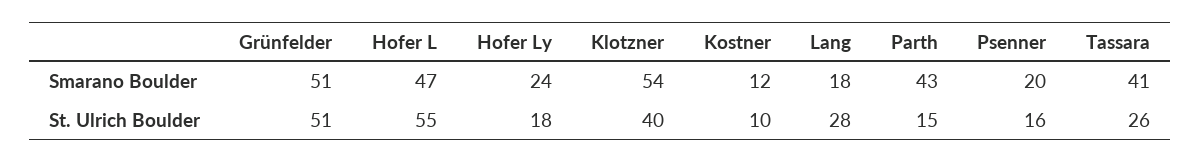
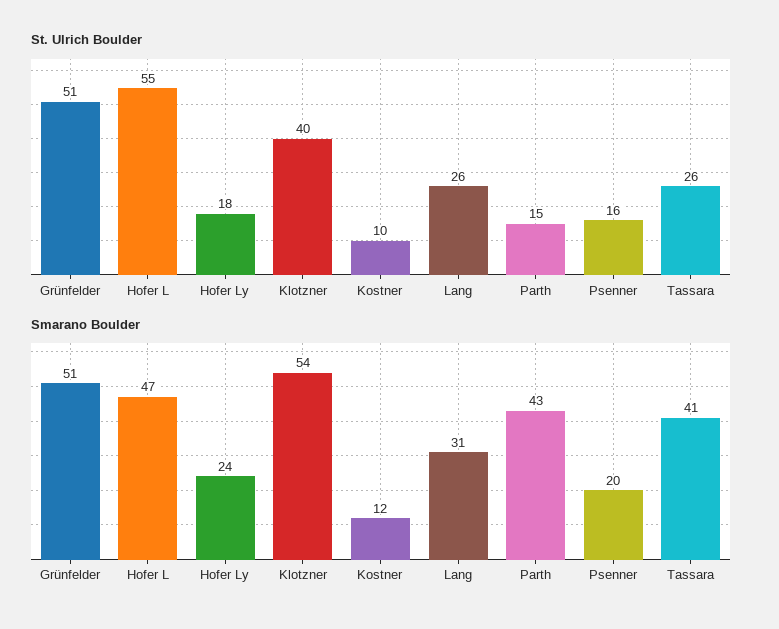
Smarano Boulder, Lang: 18 -> 31
St. Ulrich Boulder, Lang: 28 -> 26

